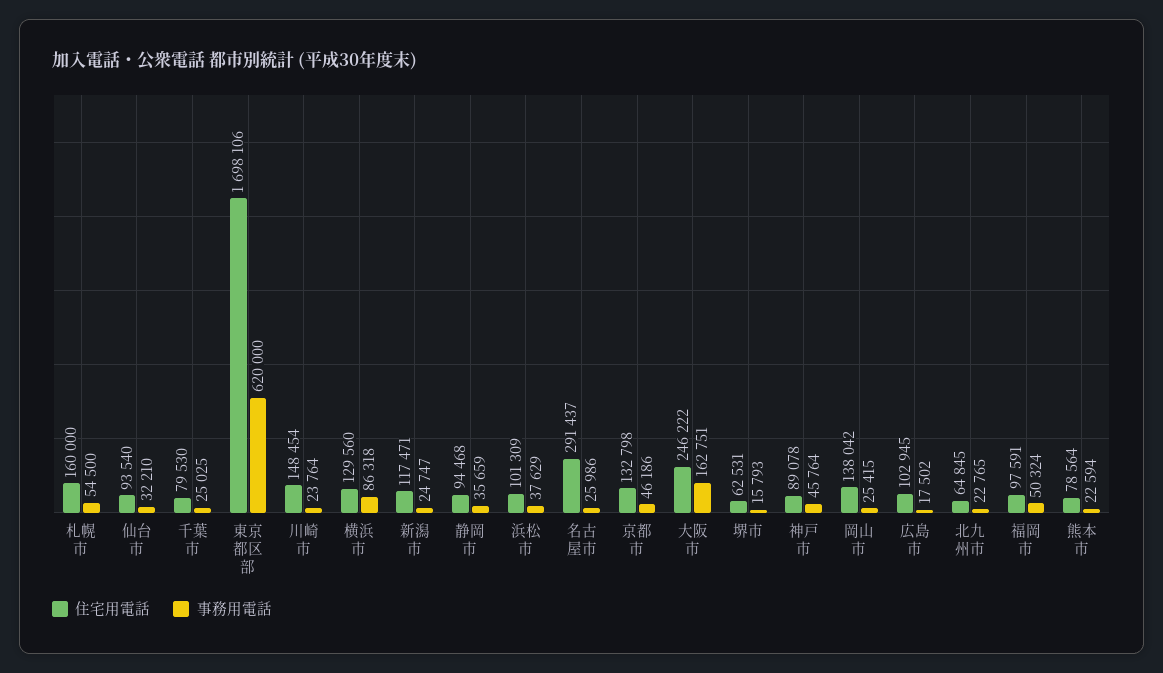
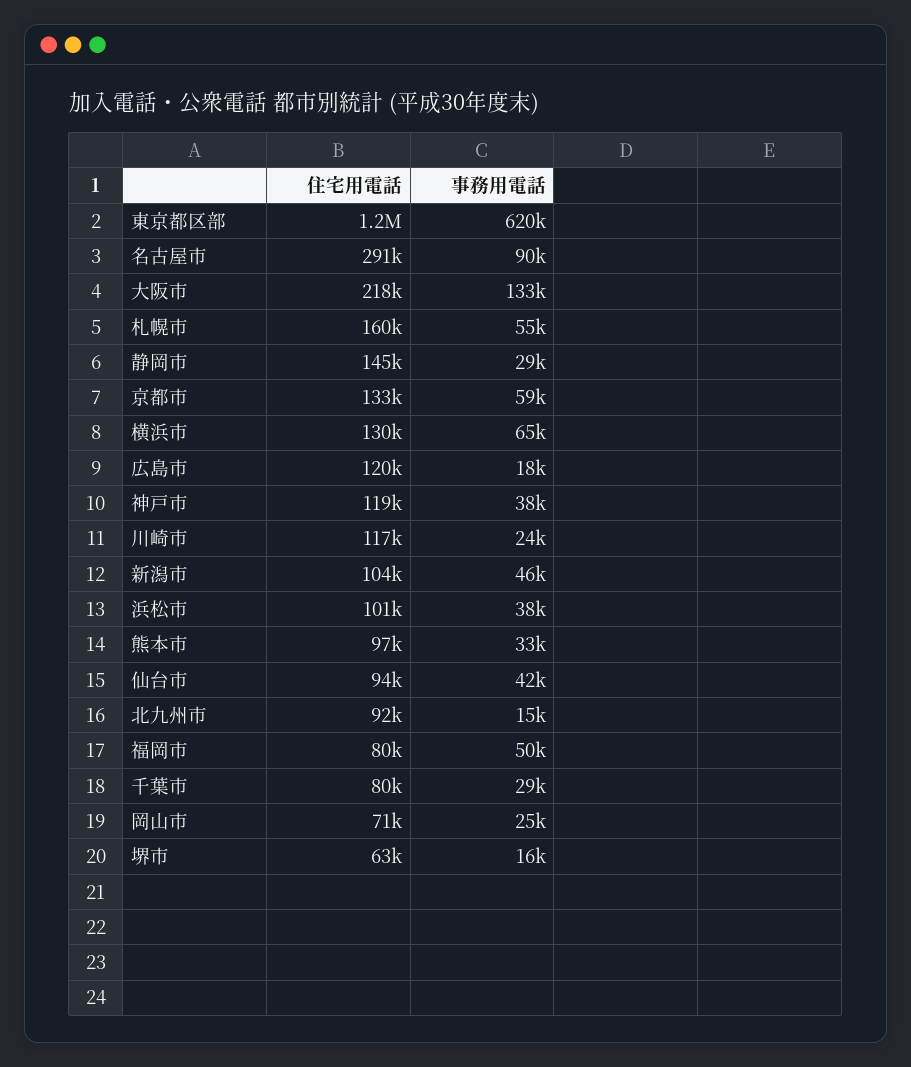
事務用電話, 仙台市: 32210 -> 42000
事務用電話, 千葉市: 25025 -> 29000
住宅用電話, 東京都区部: 1698106 -> 1200000
住宅用電話, 川崎市: 148454 -> 117000
事務用電話, 横浜市: 86318 -> 65000
住宅用電話, 新潟市: 117471 -> 104000
事務用電話, 新潟市: 24747 -> 46000
住宅用電話, 静岡市: 94468 -> 145000
事務用電話, 静岡市: 35659 -> 29000
事務用電話, 名古屋市: 25986 -> 90000
事務用電話, 京都市: 46186 -> 59000
住宅用電話, 大阪市: 246222 -> 218000
事務用電話, 大阪市: 162751 -> 133000
住宅用電話, 神戸市: 89078 -> 119000
事務用電話, 神戸市: 45764 -> 38000
住宅用電話, 岡山市: 138042 -> 71000
住宅用電話, 広島市: 102945 -> 120000
住宅用電話, 北九州市: 64845 -> 92000
事務用電話, 北九州市: 22765 -> 15000
住宅用電話, 福岡市: 97591 -> 80000
住宅用電話, 熊本市: 78564 -> 97000
事務用電話, 熊本市: 22594 -> 33000

